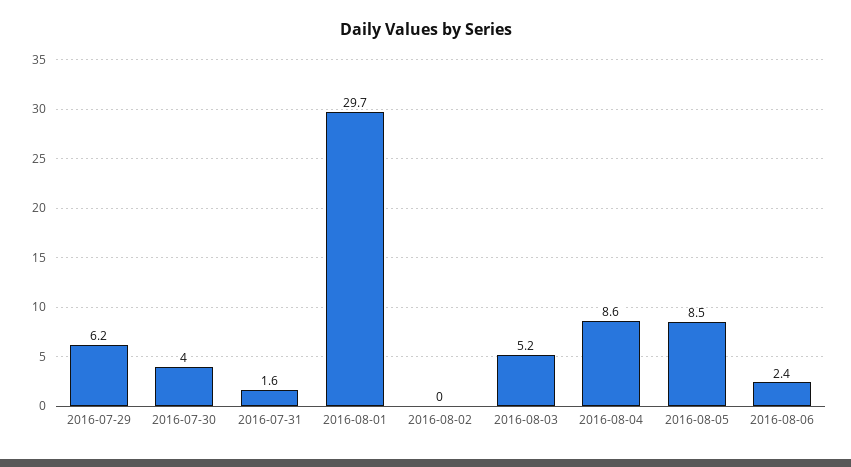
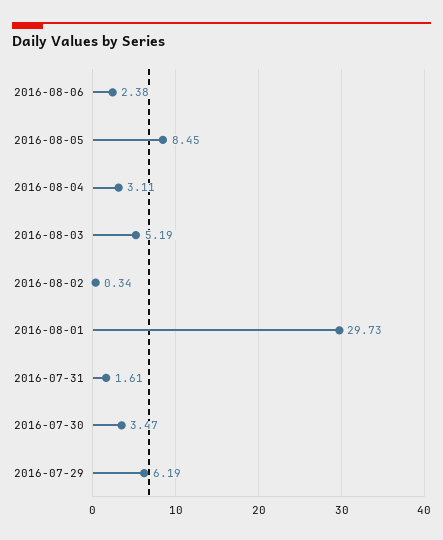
2016-07-30: 4 -> 3.47
2016-08-02: 0 -> 0.34
2016-08-04: 8.6 -> 3.11

